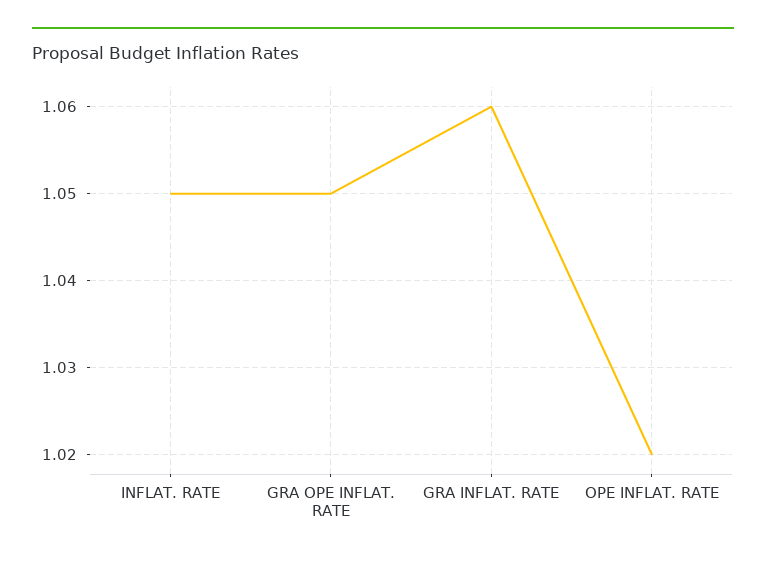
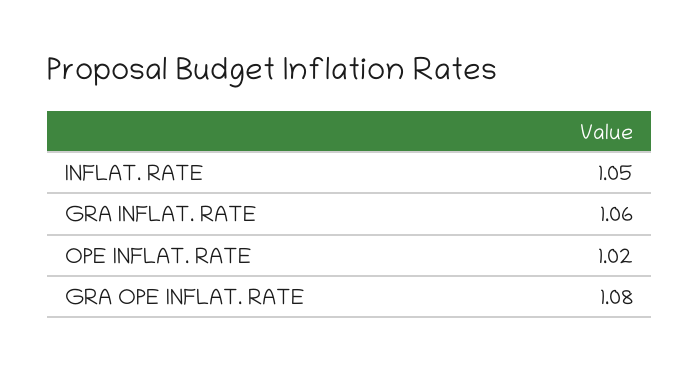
GRA OPE INFLAT. RATE: 1.05 -> 1.08

